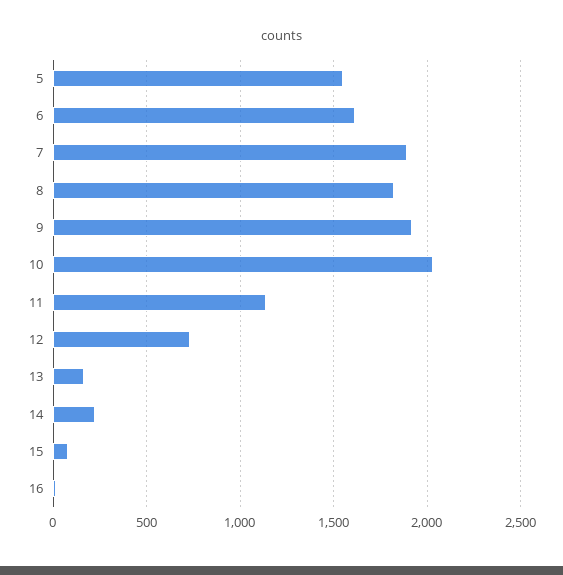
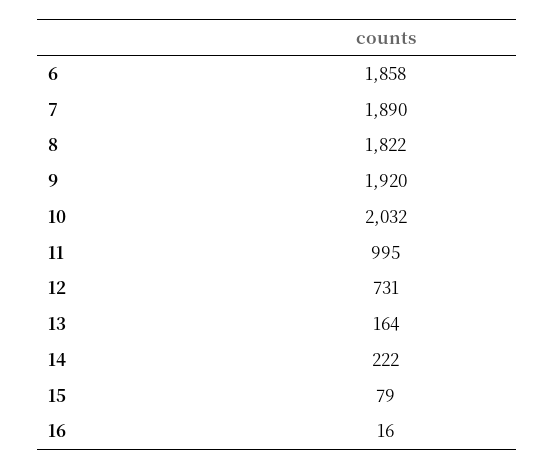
5: 1550 -> none
6: 1600 -> 1858
11: 1150 -> 995

